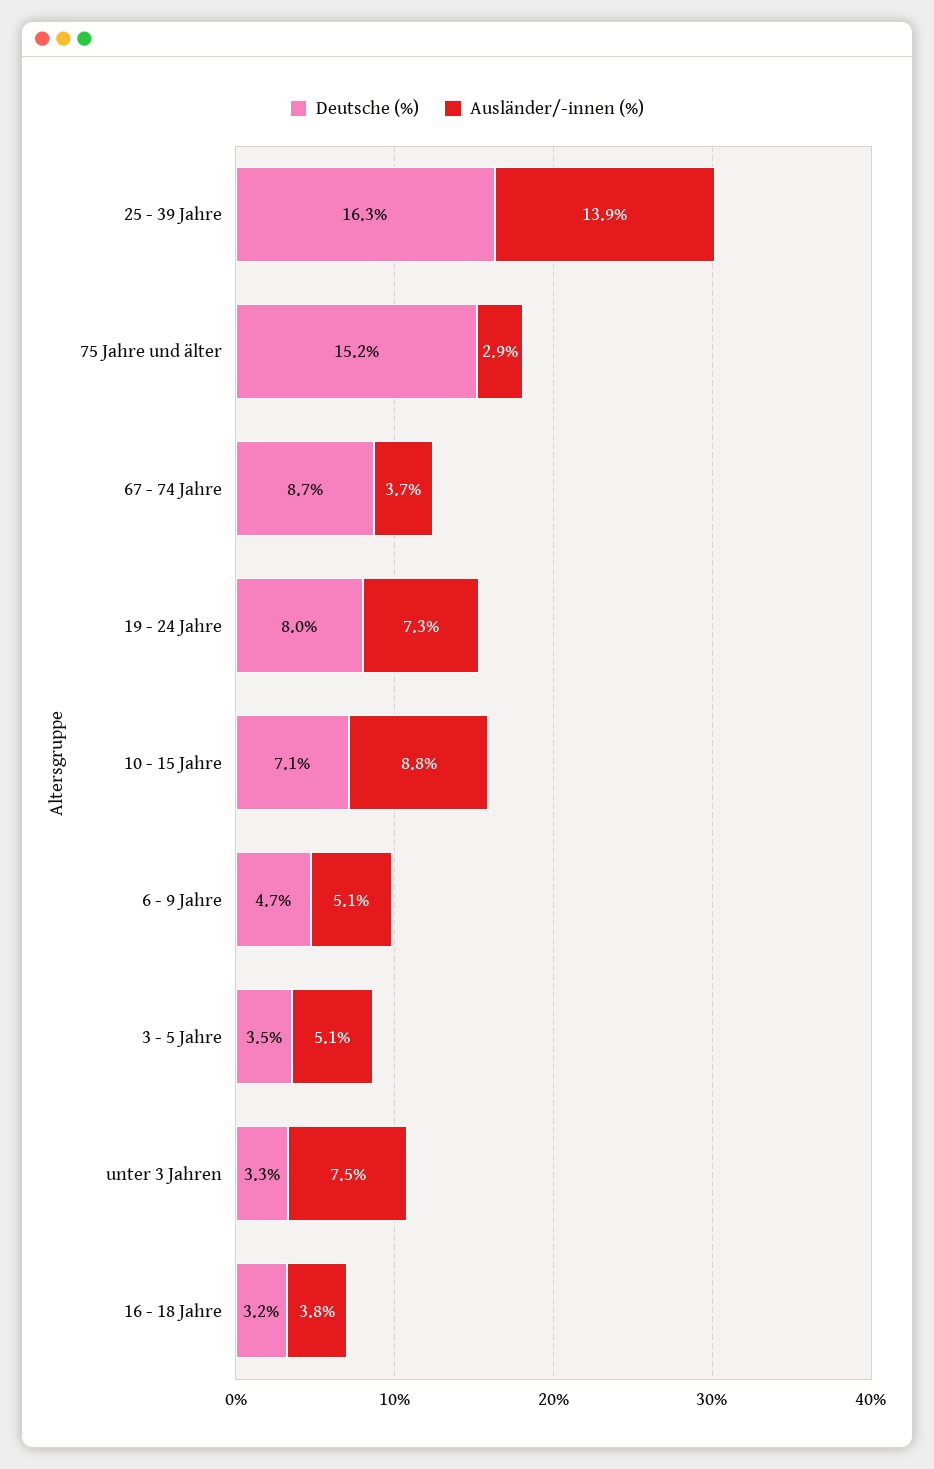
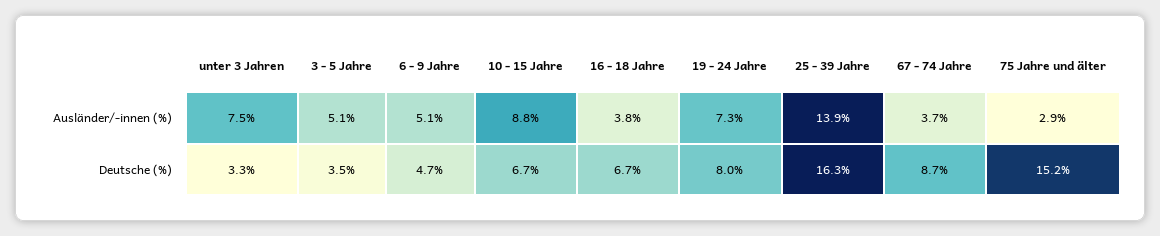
Deutsche (%), 10 - 15 Jahre: 7.1 -> 6.7
Deutsche (%), 16 - 18 Jahre: 3.2 -> 6.7

